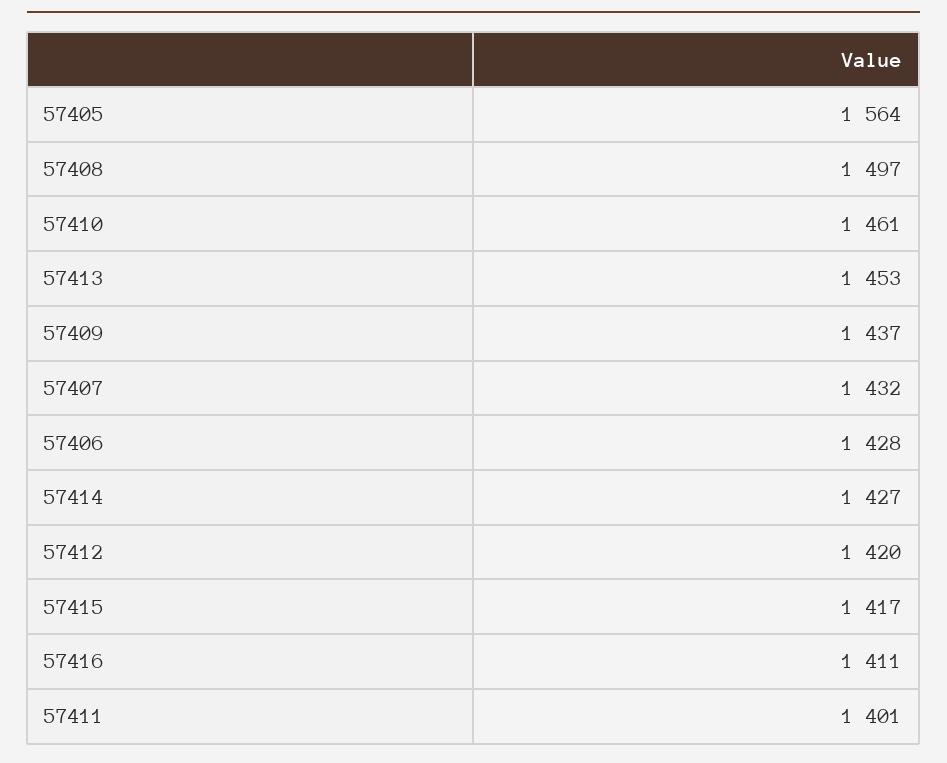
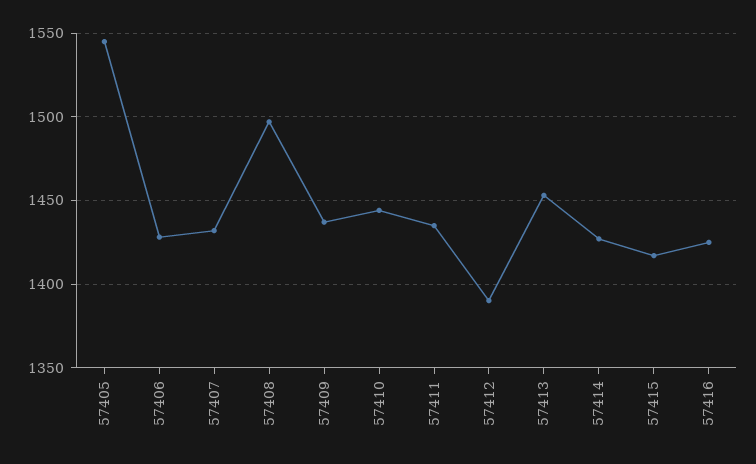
57405: 1564 -> 1545
57410: 1461 -> 1445
57412: 1420 -> 1390
57416: 1411 -> 1425
57411: 1401 -> 1435

